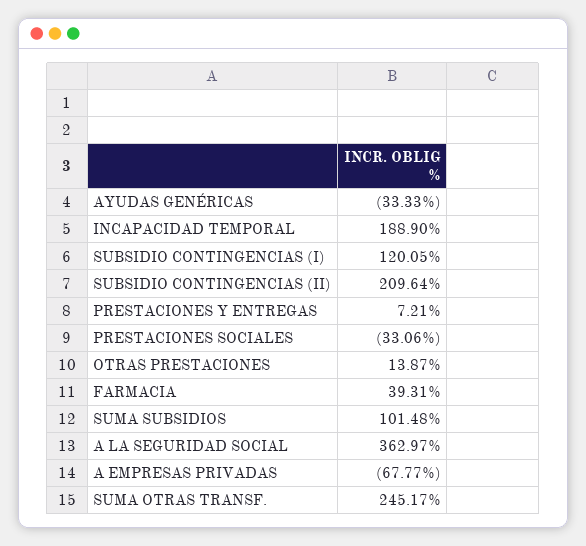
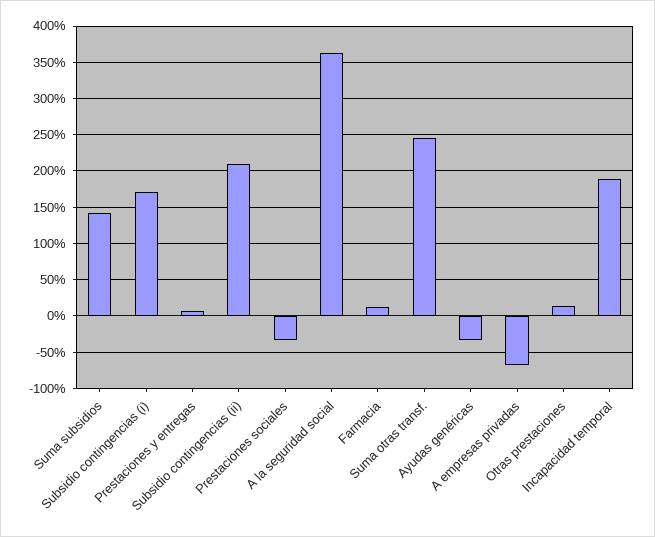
SUBSIDIO CONTINGENCIAS (I): 120.05 -> 170
FARMACIA: 39.31 -> 10
SUMA SUBSIDIOS: 101.48 -> 140

